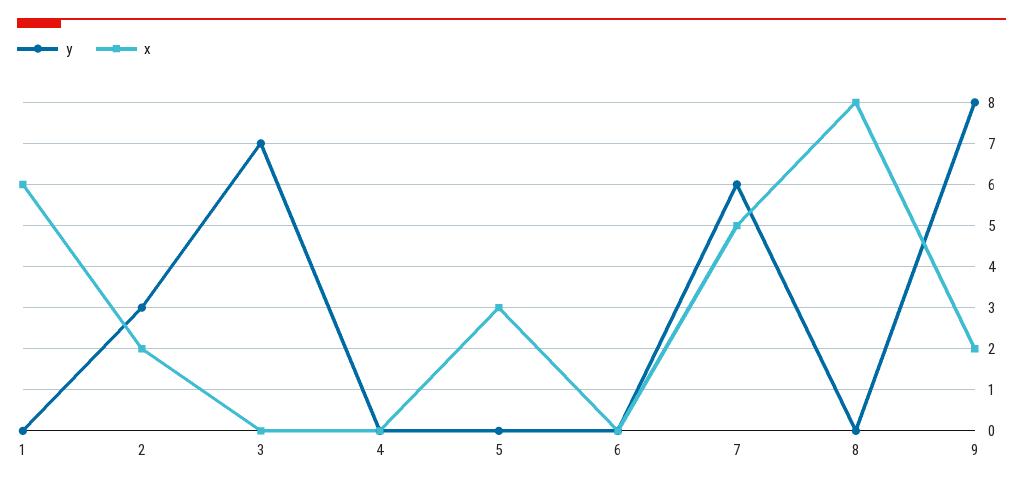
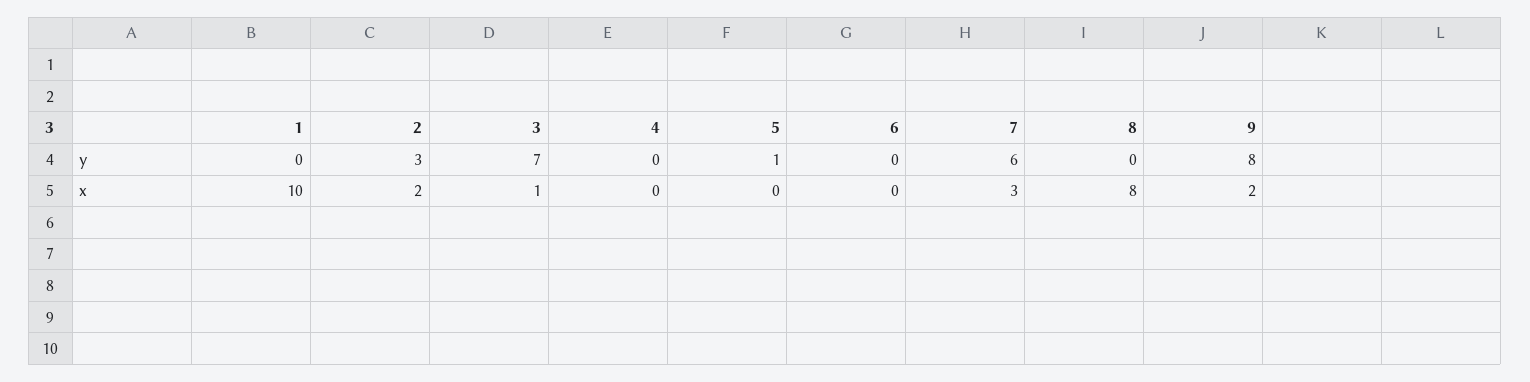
x, 1: 6 -> 10
x, 3: 0 -> 1
y, 5: 0 -> 1
x, 5: 3 -> 0
x, 7: 5 -> 3

